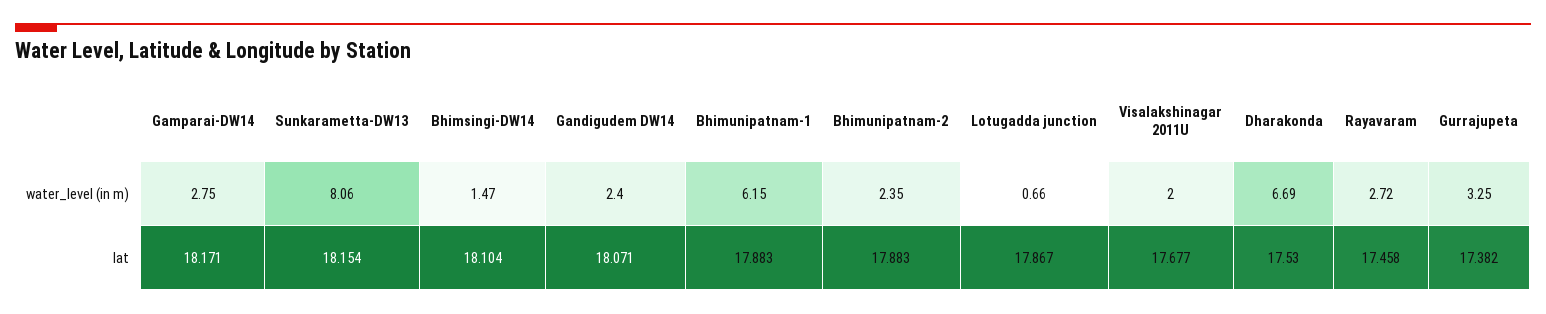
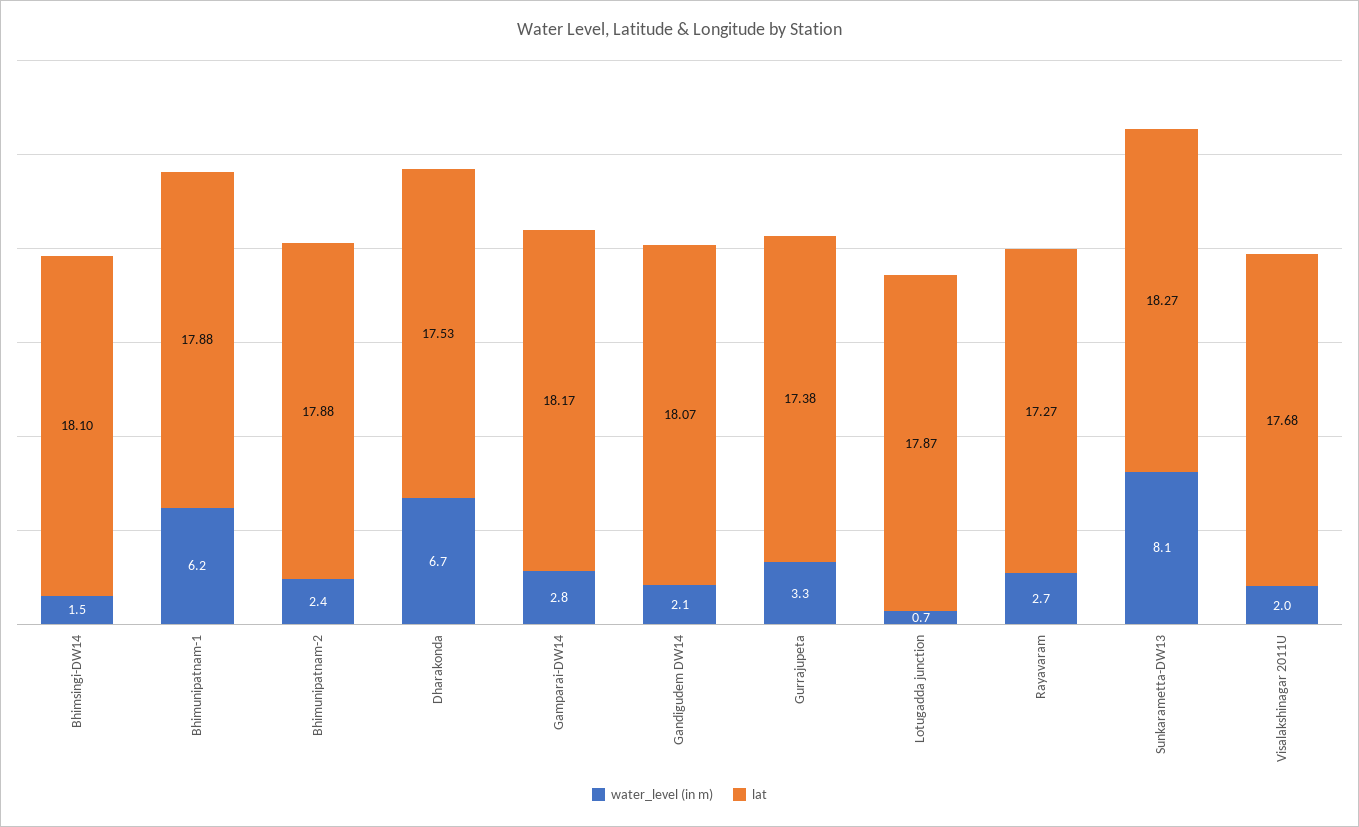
water_level (in m), Gandigudem DW14: 2.4 -> 2.1
lat, Sunkarametta-DW13: 18.154 -> 18.27
lat, Rayavaram: 17.458 -> 17.27

